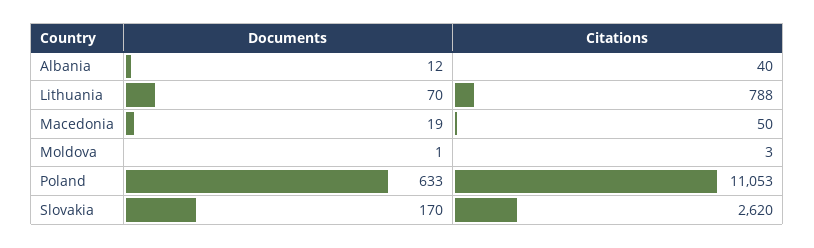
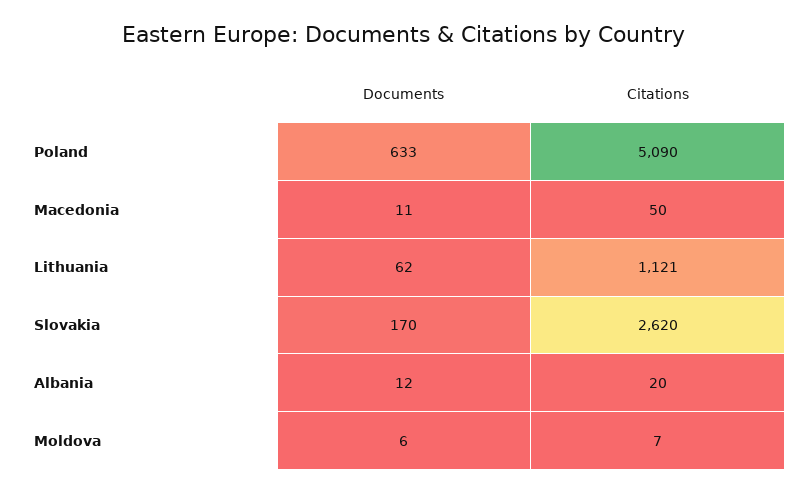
Citations, Albania: 40 -> 20
Documents, Lithuania: 70 -> 62
Citations, Lithuania: 788 -> 1121
Documents, Macedonia: 19 -> 11
Documents, Moldova: 1 -> 6
Citations, Moldova: 3 -> 7
Citations, Poland: 11053 -> 5090

